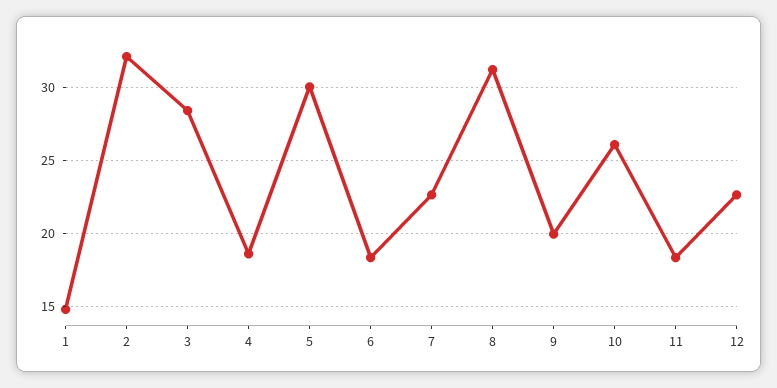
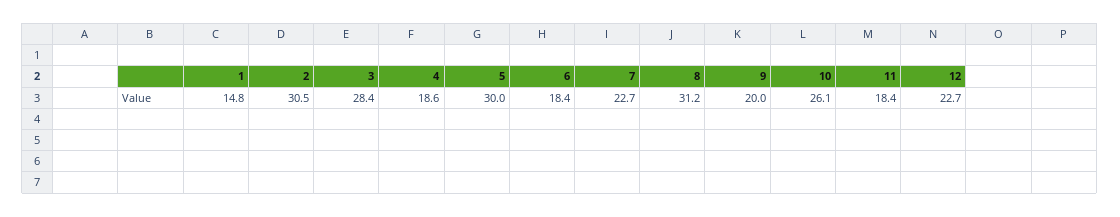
2: 32 -> 30.5

